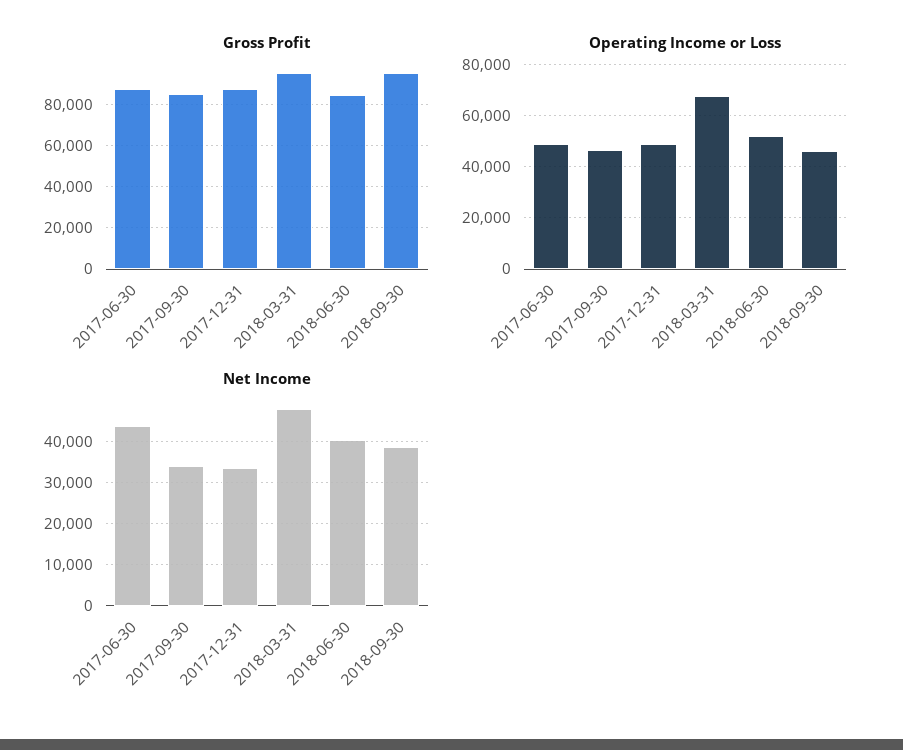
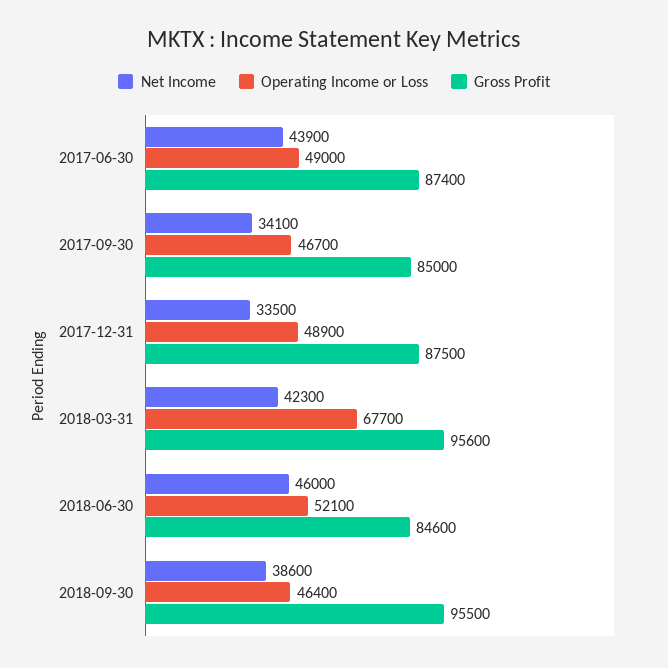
Net Income, 2018-03-31: 48000 -> 42300
Net Income, 2018-06-30: 40000 -> 46000

